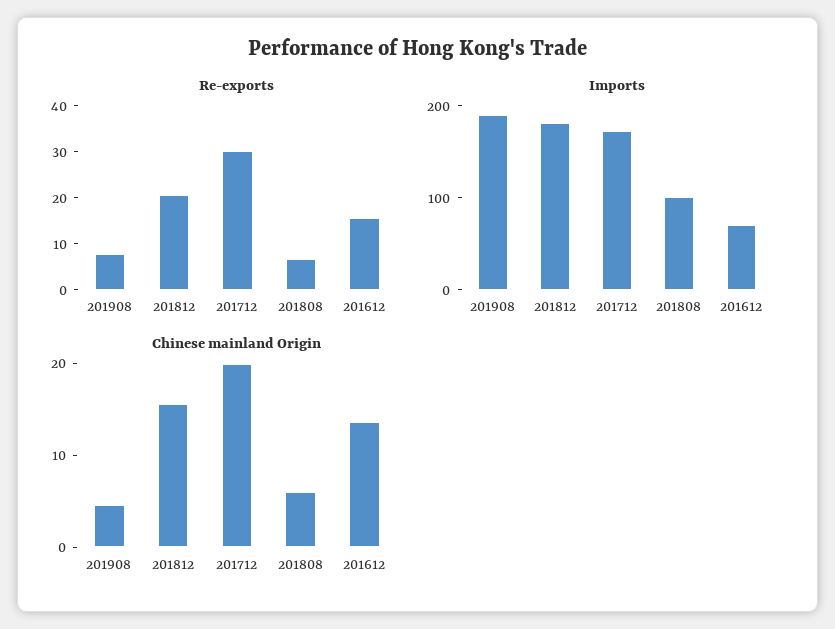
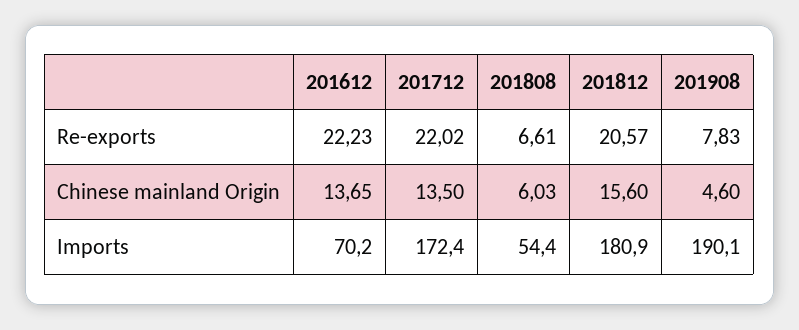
Re-exports, 201712: 30 -> 22.02
Re-exports, 201612: 16 -> 22.23
Imports, 201808: 100 -> 54.4
Chinese mainland Origin, 201712: 20 -> 13.5

